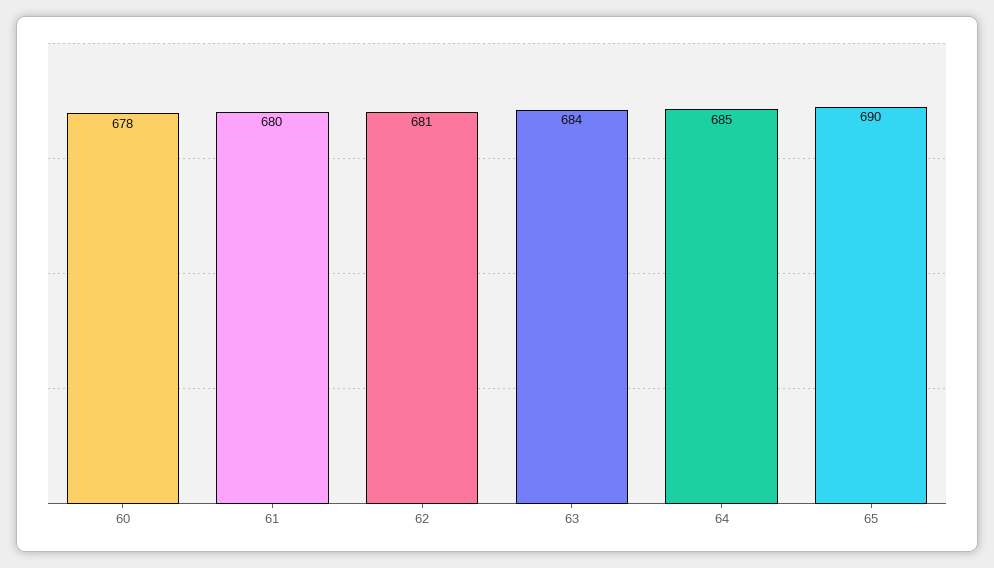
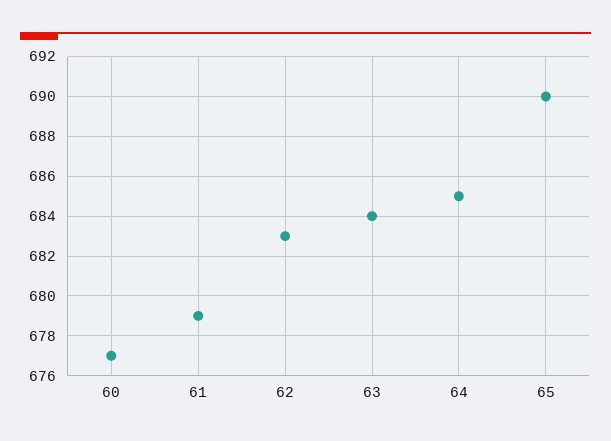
60: 678 -> 677
61: 680 -> 679
62: 681 -> 683

